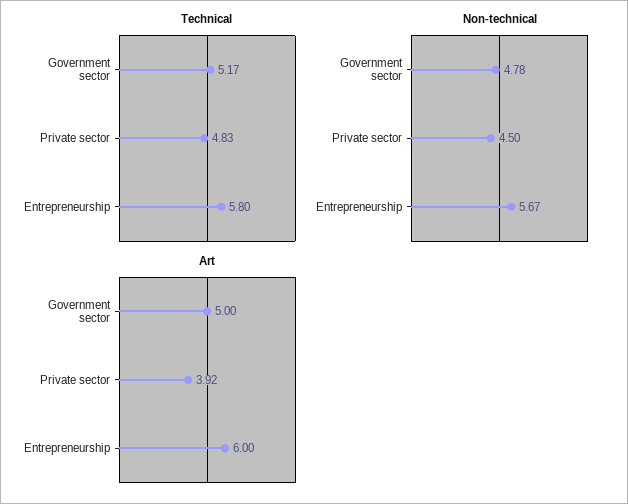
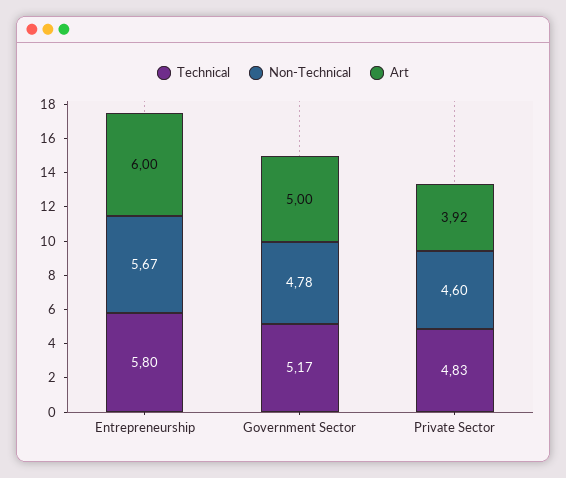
Non-technical, Private sector: 4.5 -> 4.6

